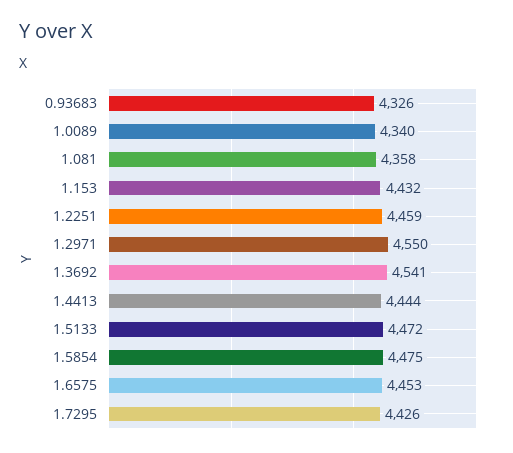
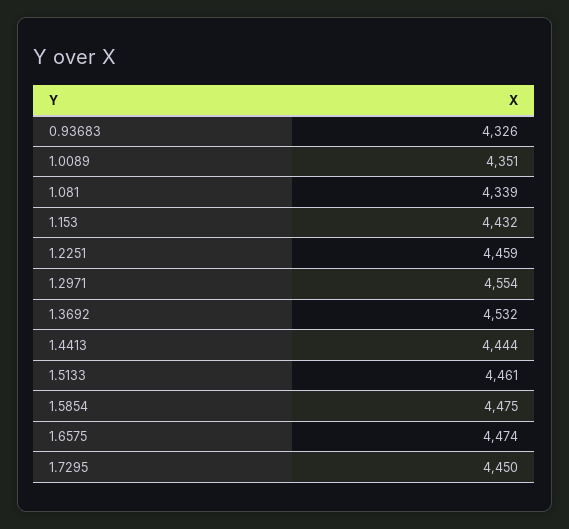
1.0089: 4340 -> 4351
1.081: 4358 -> 4339
1.2971: 4550 -> 4554
1.3692: 4541 -> 4532
1.5133: 4472 -> 4461
1.6575: 4453 -> 4474
1.7295: 4426 -> 4450

